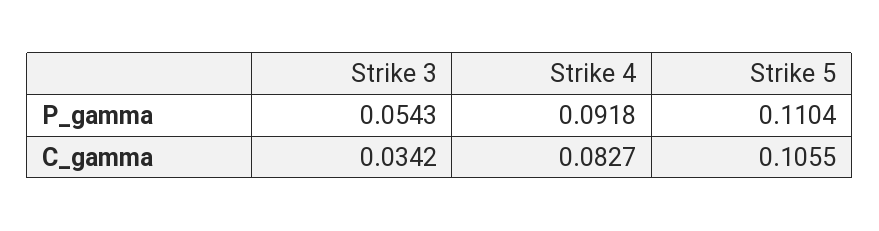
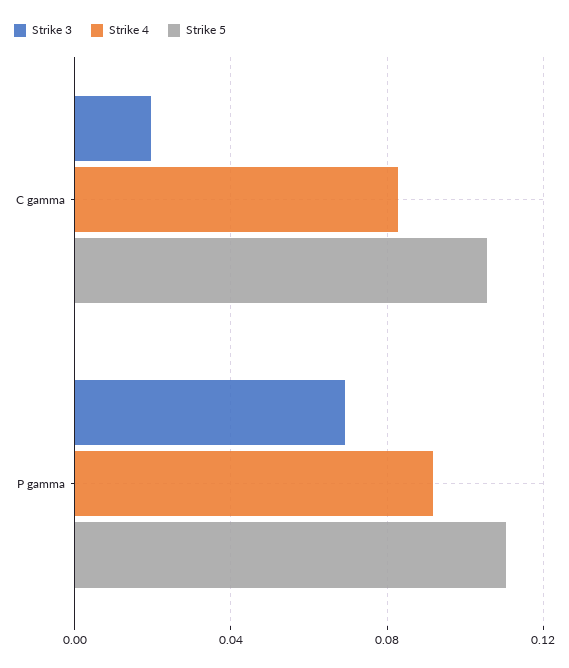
Strike 3, P_gamma: 0.0543 -> 0.07
Strike 3, C_gamma: 0.0342 -> 0.02

